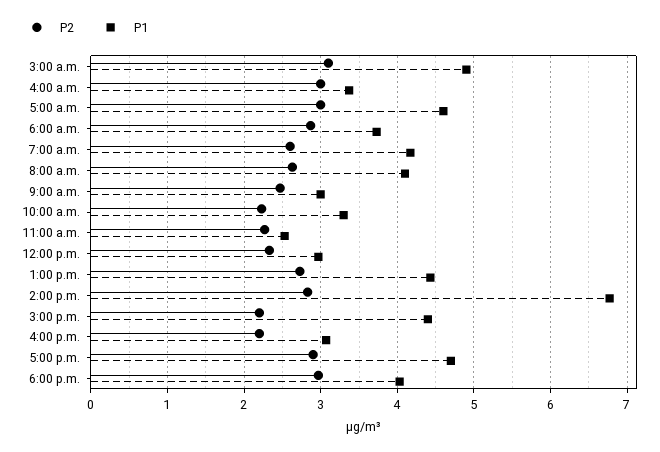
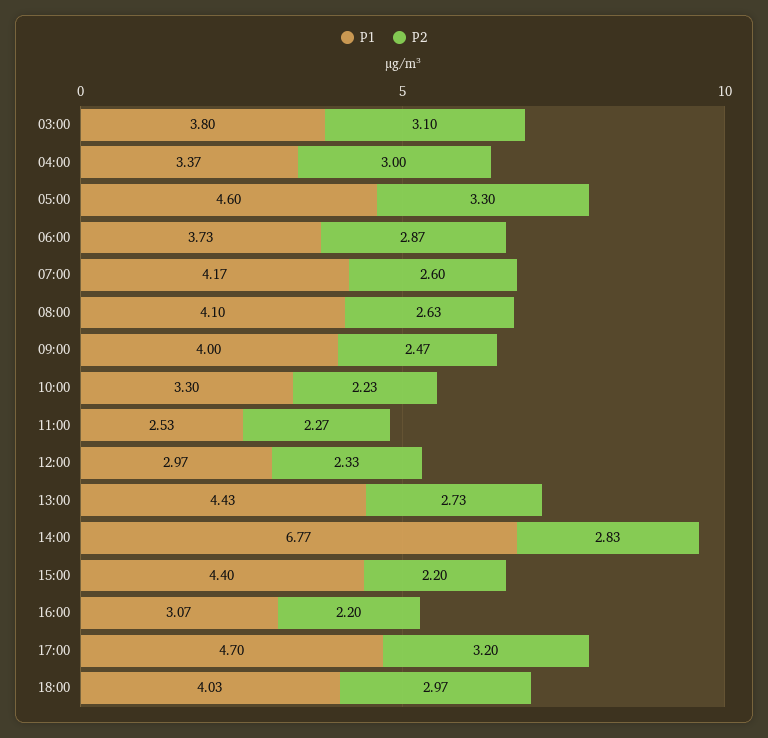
P1, 3:00 a.m.: 4.9 -> 3.8
P2, 5:00 a.m.: 3 -> 3.3
P1, 9:00 a.m.: 3 -> 4
P2, 5:00 p.m.: 2.9 -> 3.2

